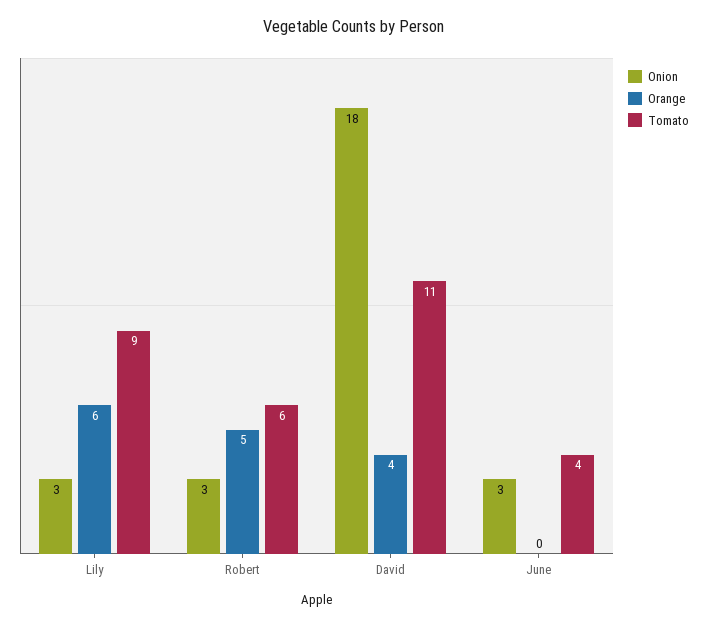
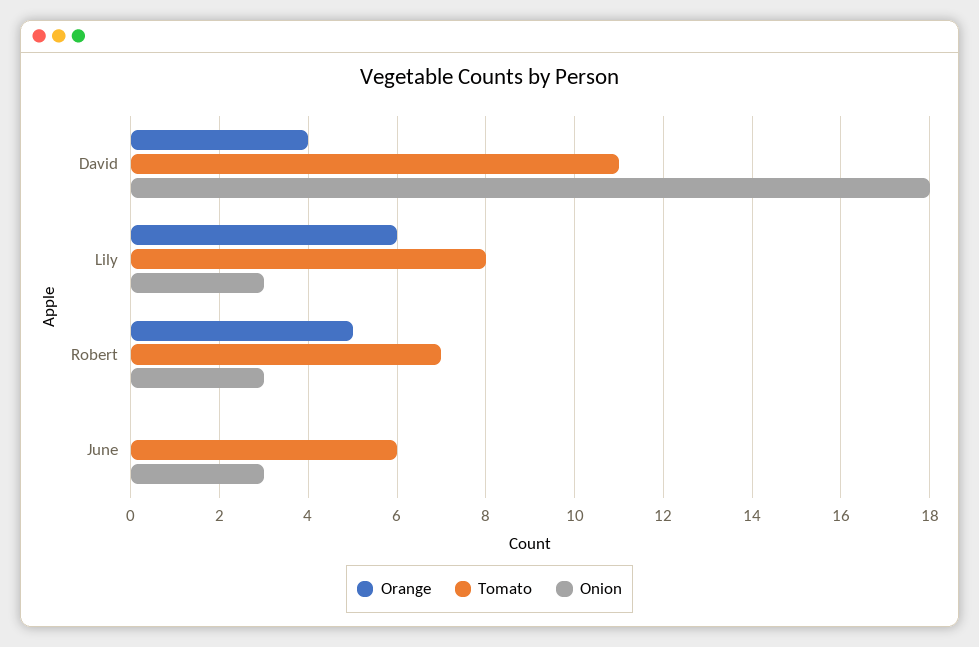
Tomato, Lily: 9 -> 8
Tomato, Robert: 6 -> 7
Tomato, June: 4 -> 6

